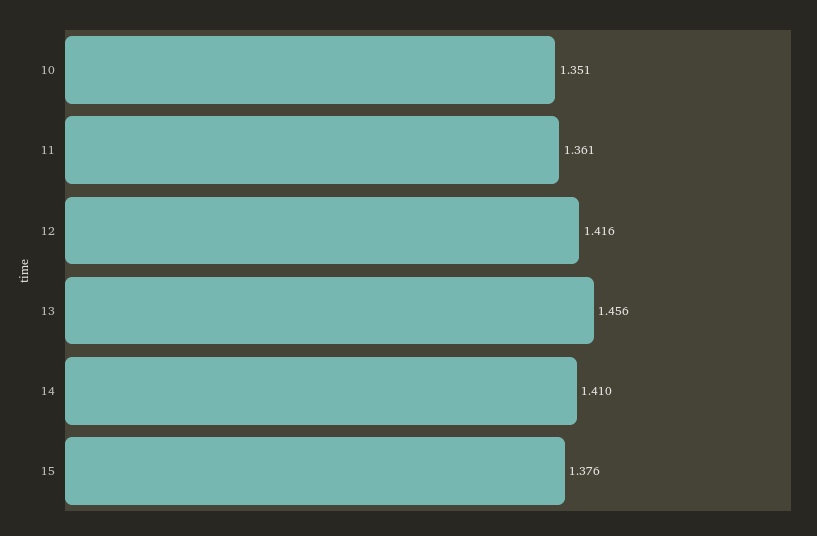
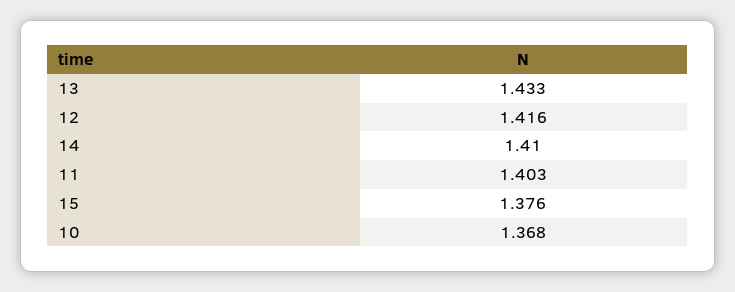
10: 1.351 -> 1.368
11: 1.361 -> 1.403
13: 1.456 -> 1.433

